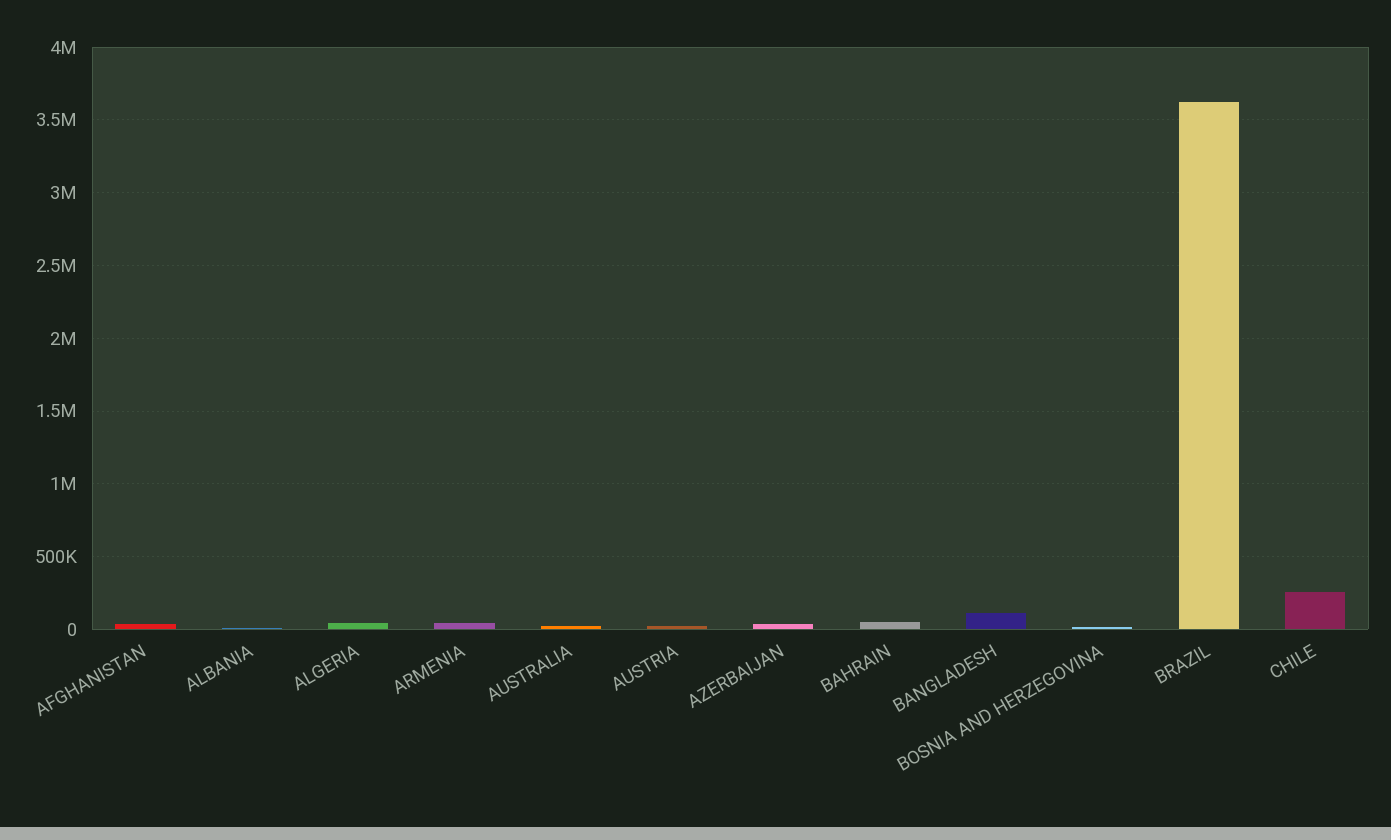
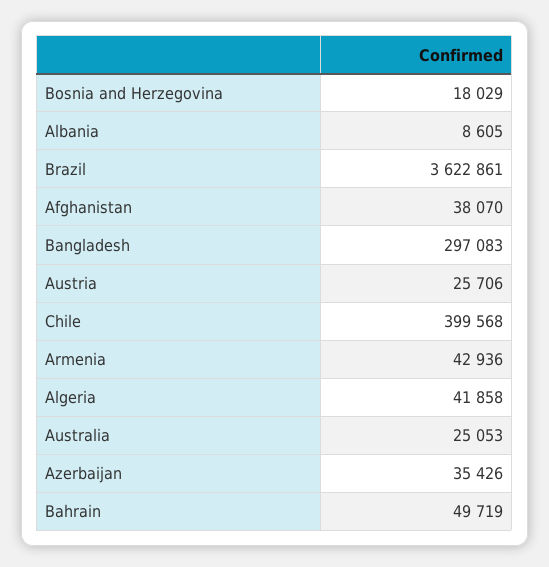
BANGLADESH: 100000 -> 297083
CHILE: 250000 -> 399568

